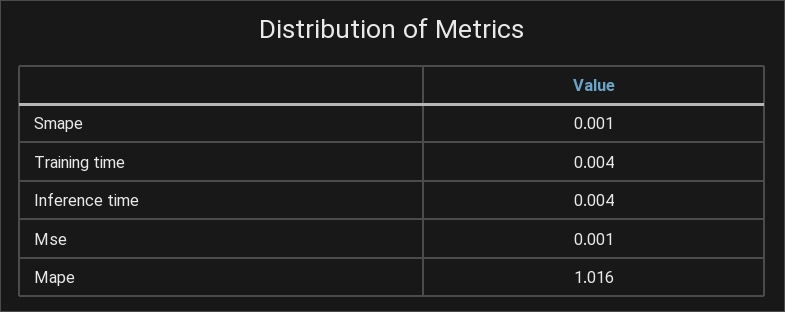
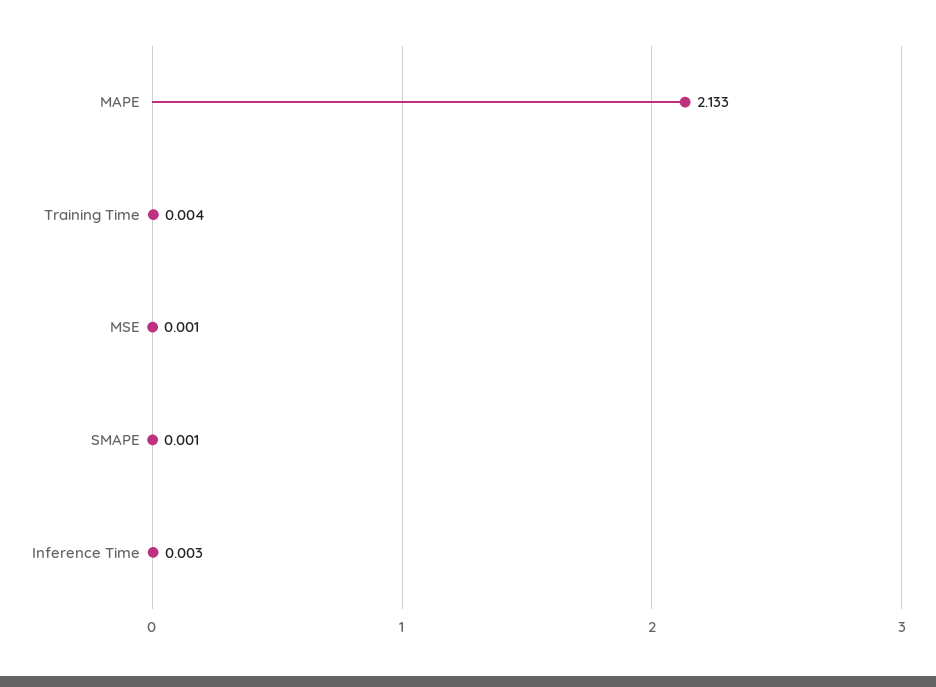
Inference time: 0.004 -> 0.003
Mape: 1.016 -> 2.133

